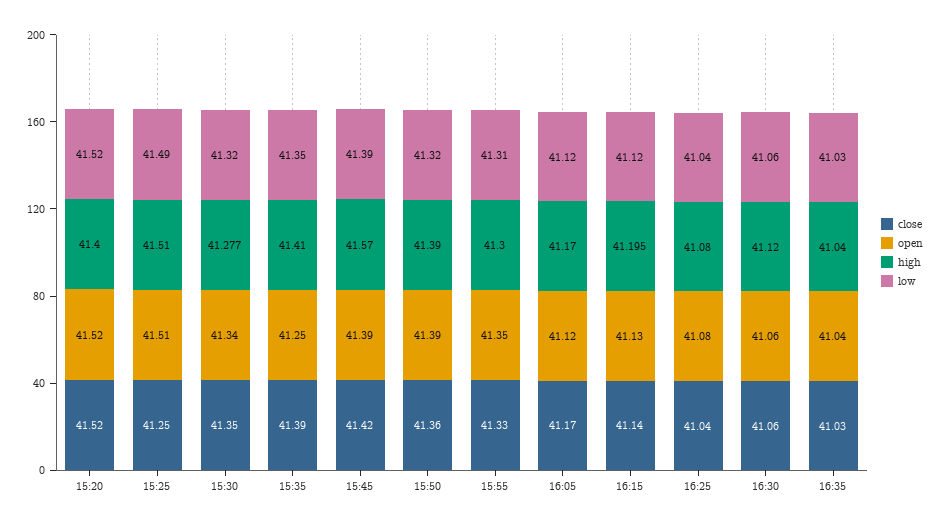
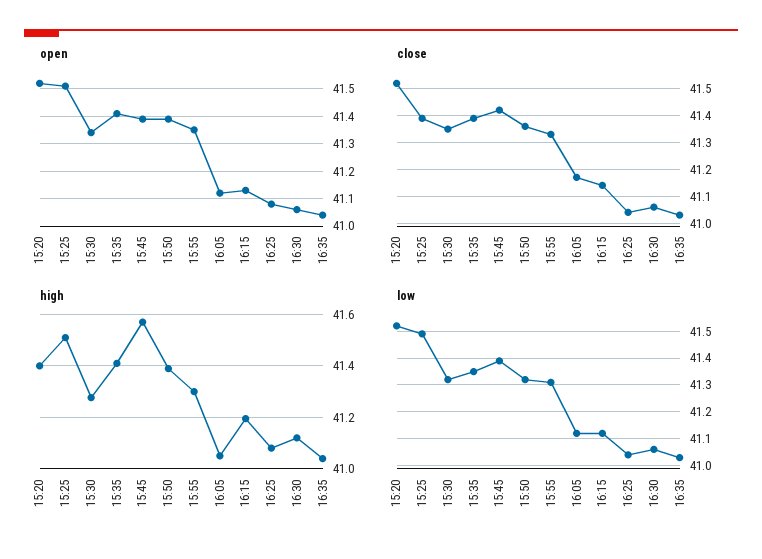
close, 15:25: 41.25 -> 41.4
open, 15:35: 41.25 -> 41.4
high, 16:05: 41.17 -> 41.05

